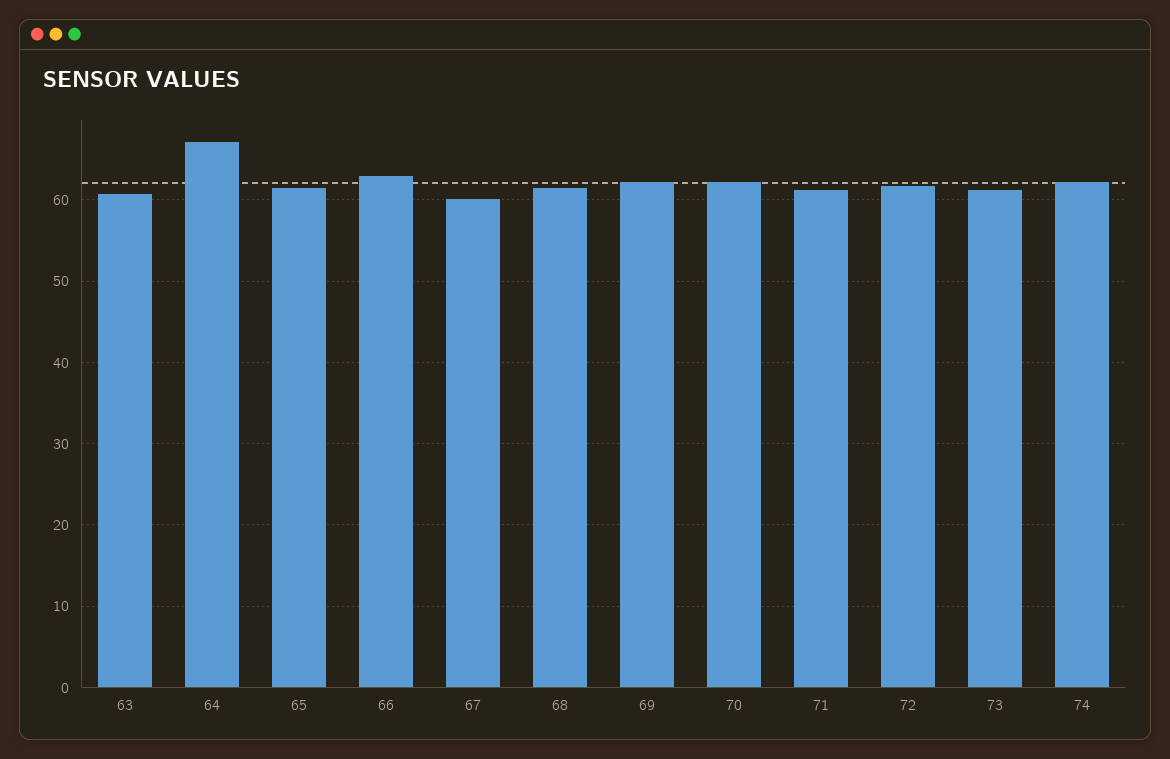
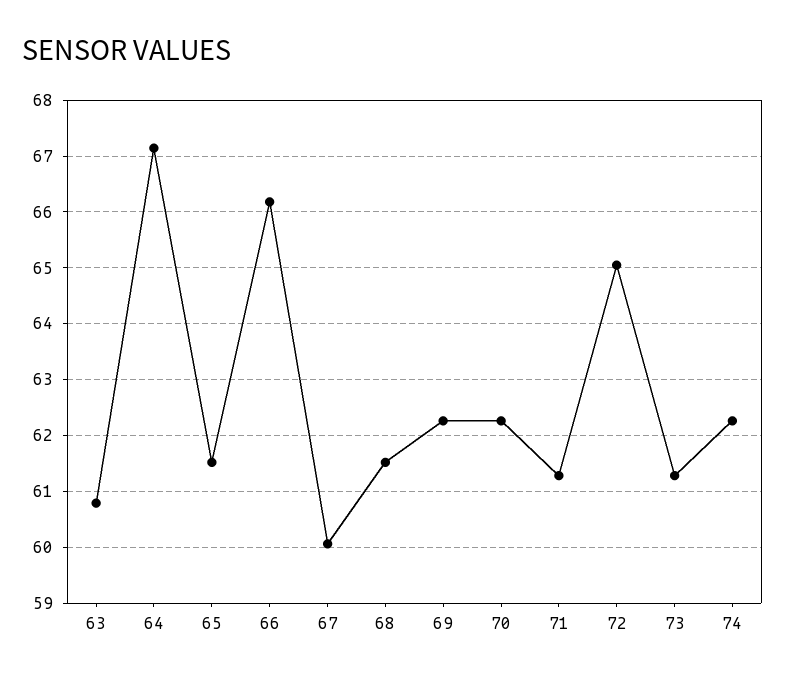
66: 63 -> 66.2
72: 62 -> 65

